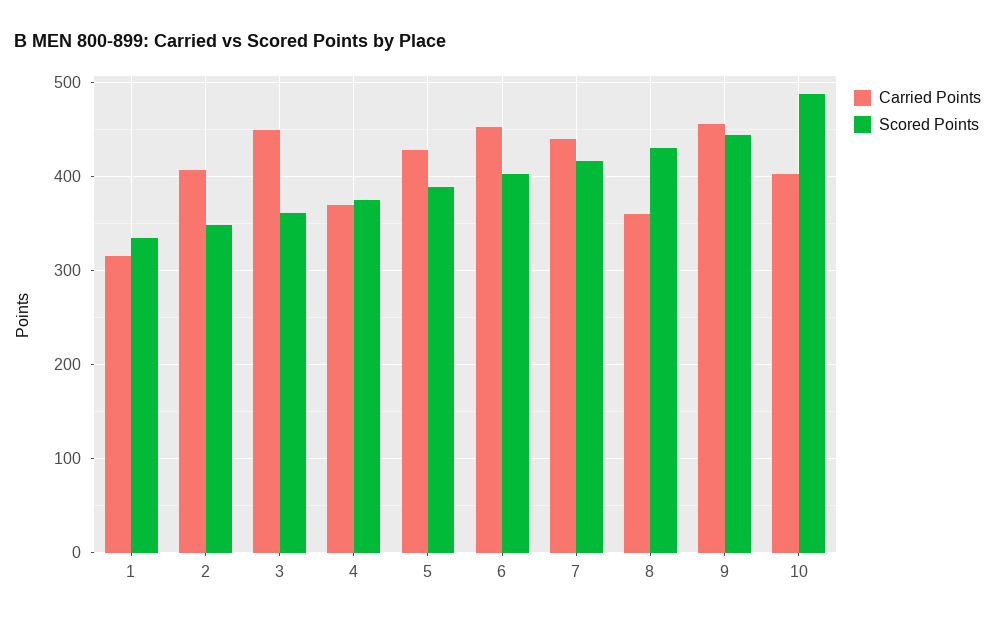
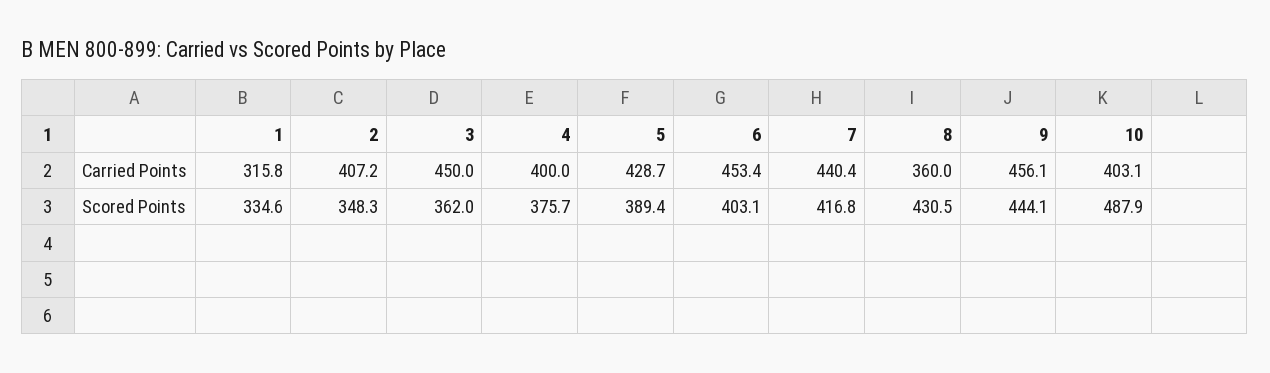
Carried Points, 4: 370 -> 400

